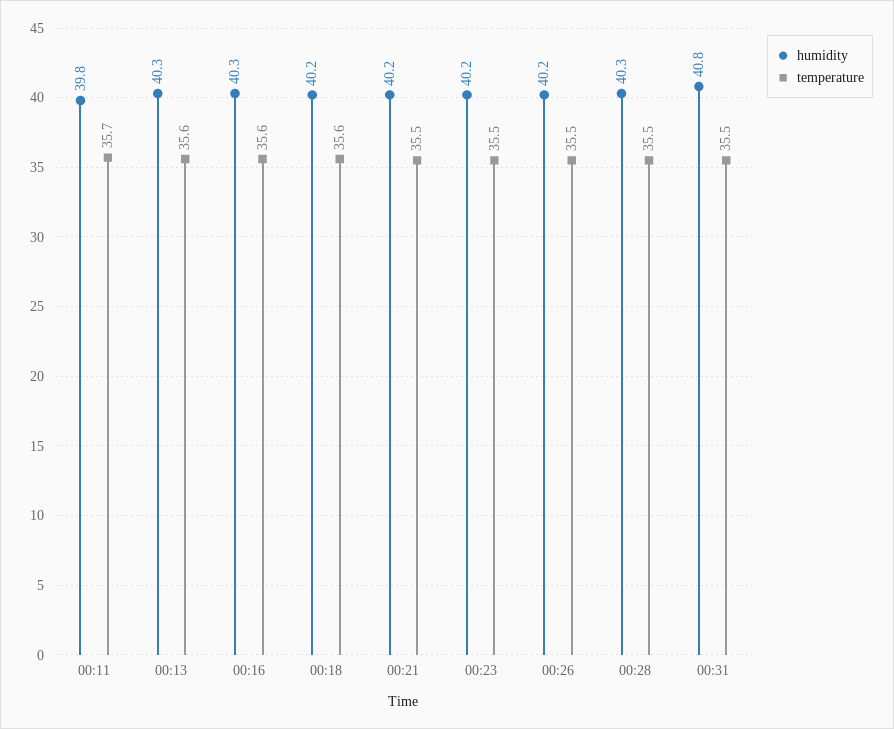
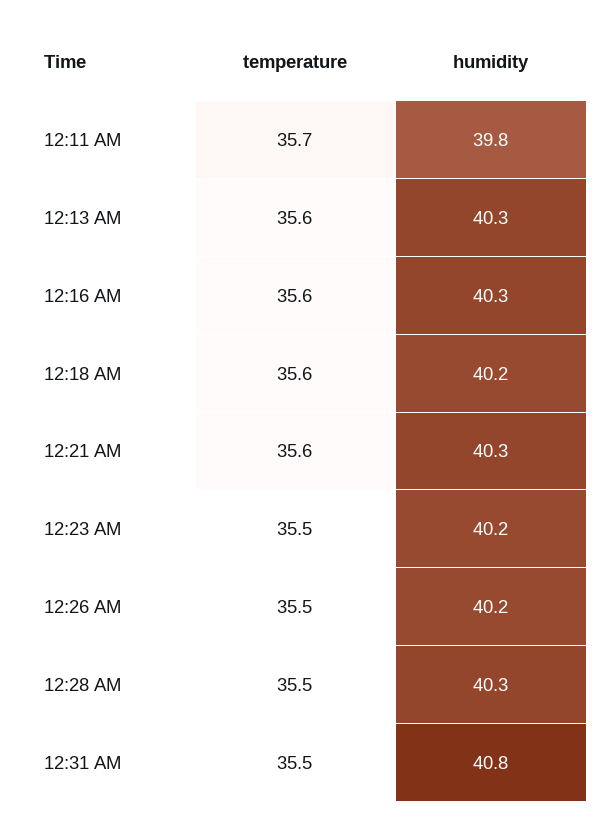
humidity, 00:21: 40.2 -> 40.3
temperature, 00:21: 35.5 -> 35.6

